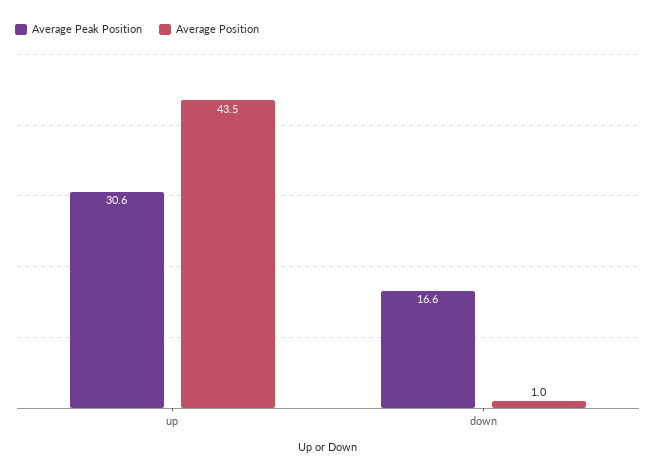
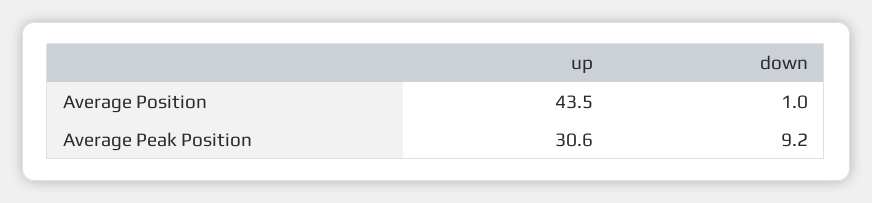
Average Peak Position, down: 16.6 -> 9.2

